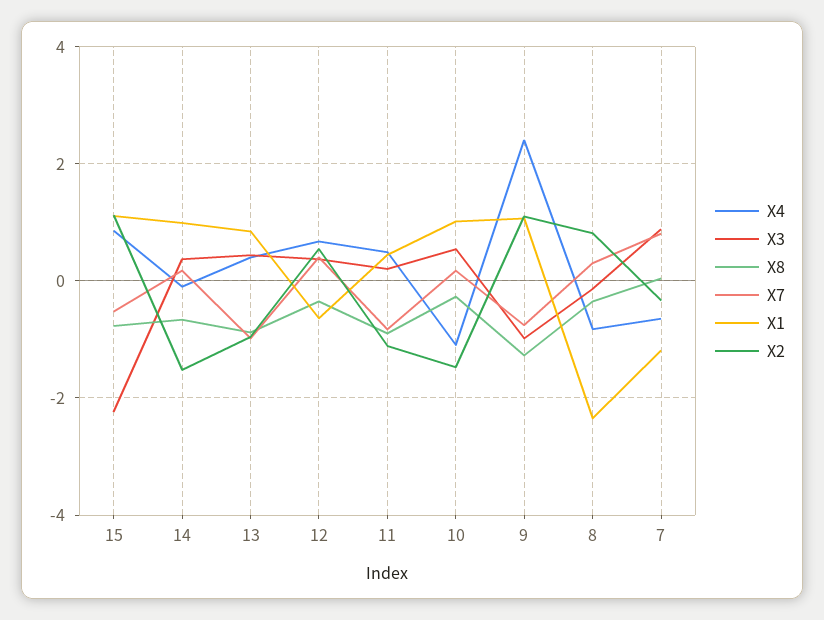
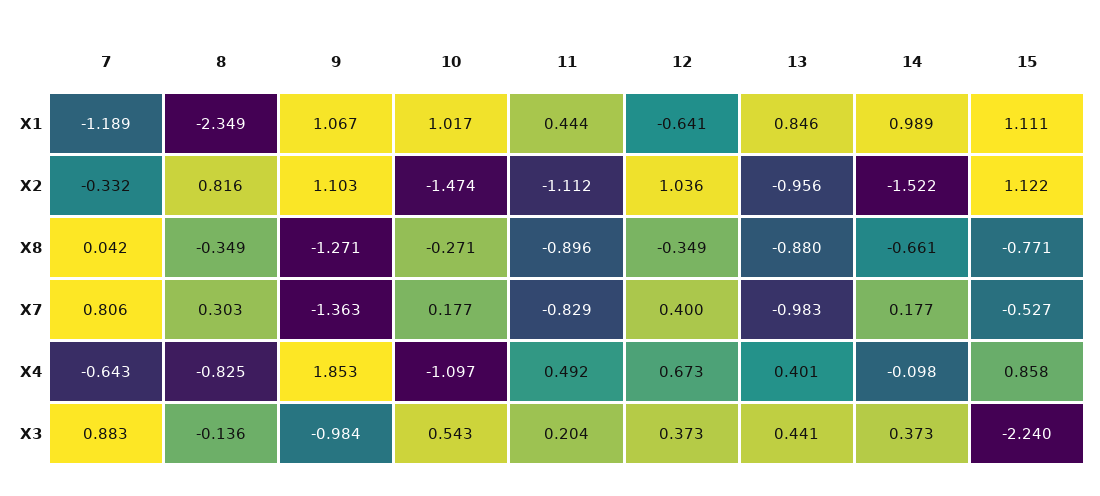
X2, 12: 0.6 -> 1.036
X4, 9: 2.4 -> 1.853
X7, 9: -0.8 -> -1.363

